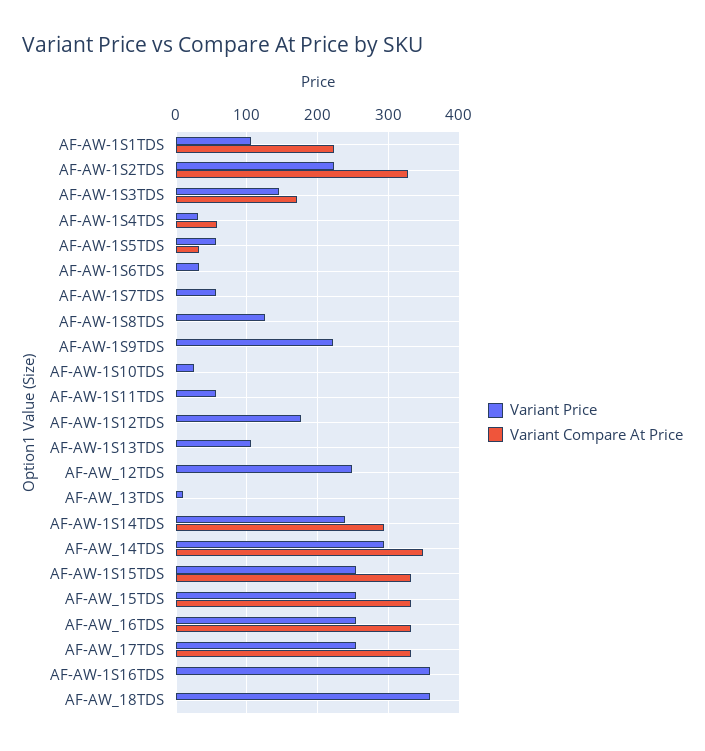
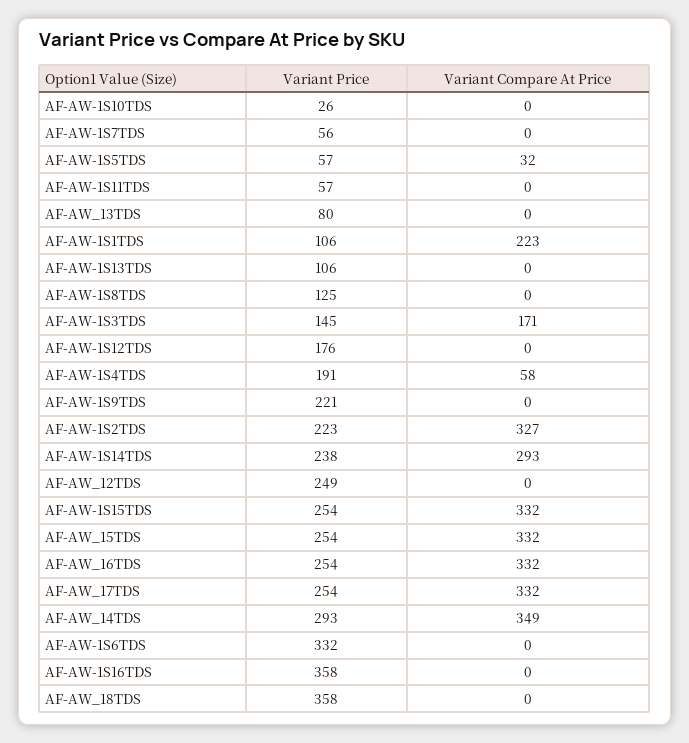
Variant Price, AF-AW-1S4TDS: 30 -> 191
Variant Price, AF-AW-1S6TDS: 30 -> 332
Variant Price, AF-AW_13TDS: 10 -> 80

